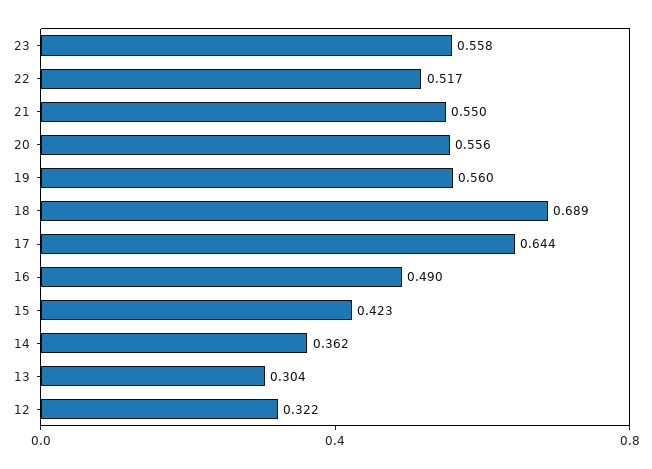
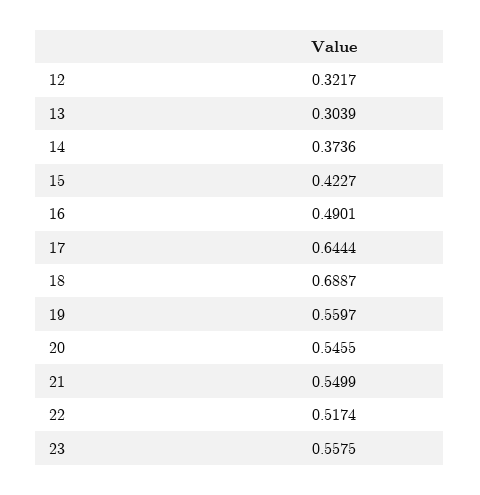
20: 0.556 -> 0.5455
14: 0.362 -> 0.3736

